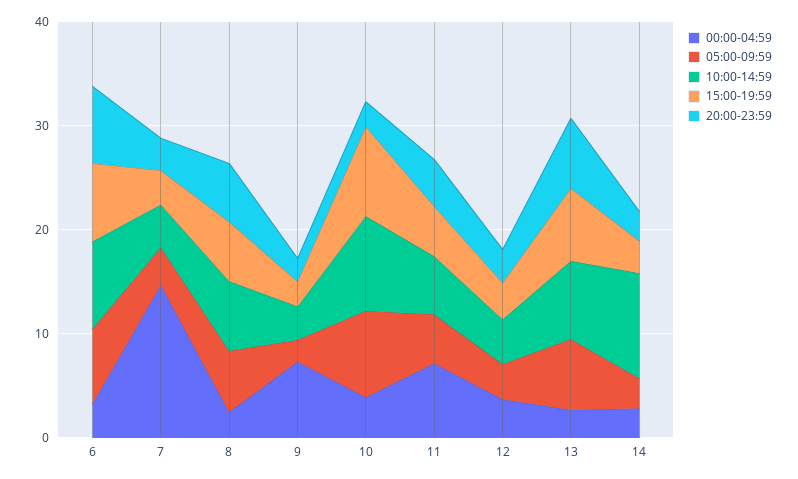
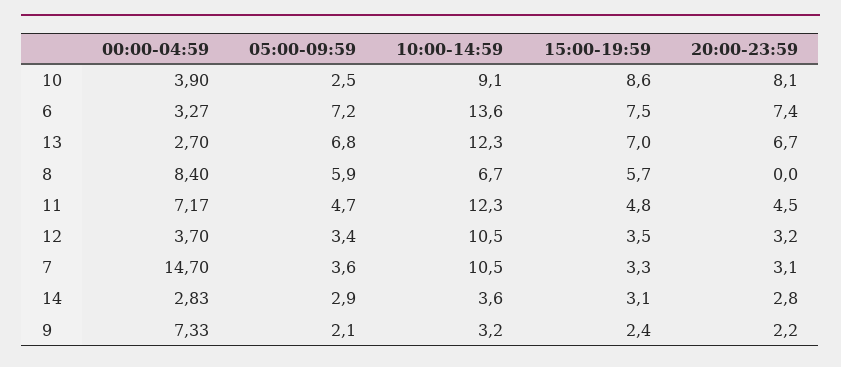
10:00-14:59, 6: 8 -> 13.6
10:00-14:59, 7: 4 -> 10.5
00:00-04:59, 8: 2 -> 8.4
20:00-23:59, 8: 6 -> 0
05:00-09:59, 10: 8 -> 2.5
20:00-23:59, 10: 2 -> 8.1
10:00-14:59, 11: 6 -> 12.3
10:00-14:59, 12: 4 -> 10.5
10:00-14:59, 13: 8 -> 12.3
10:00-14:59, 14: 10 -> 3.6

